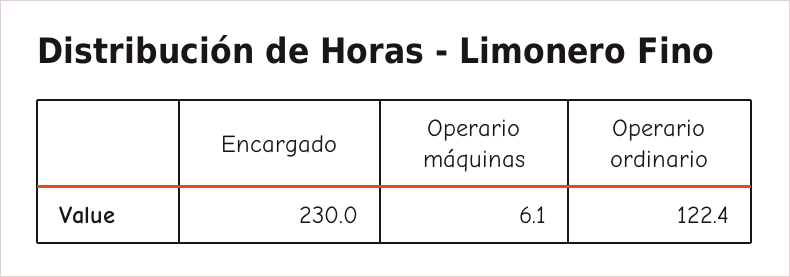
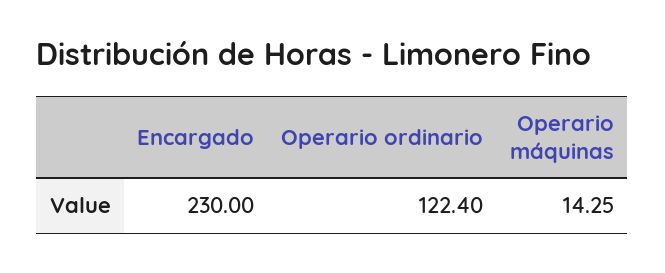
Operario máquinas: 6.1 -> 14.25

